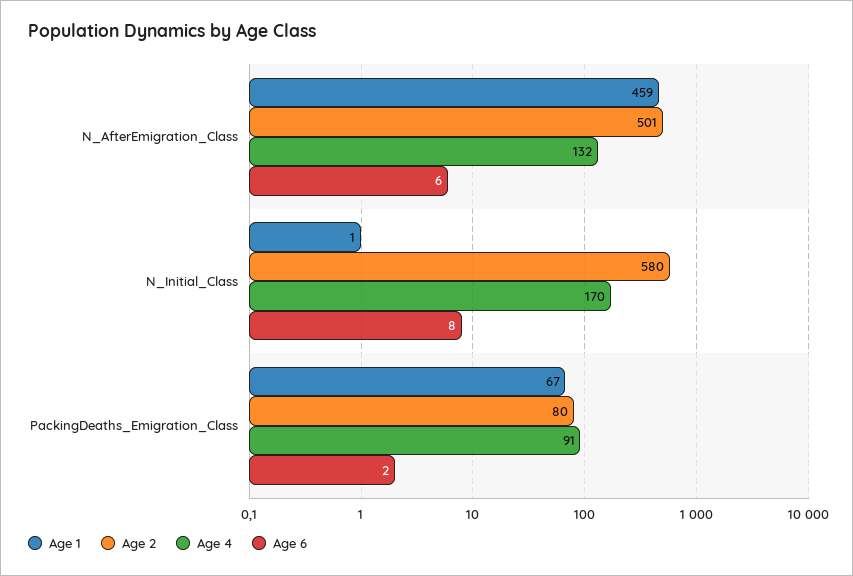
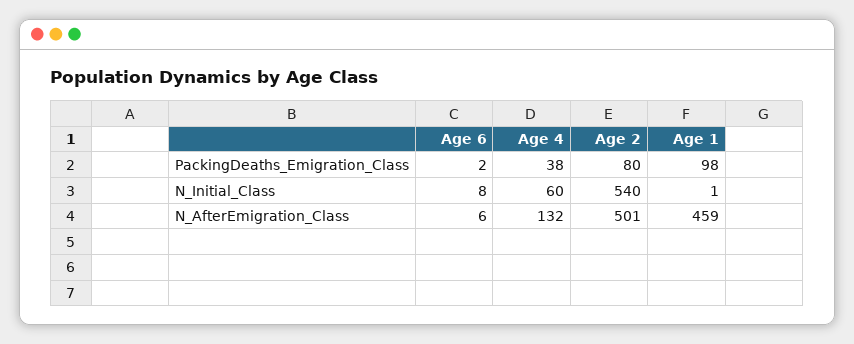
Age 2, N_Initial_Class: 580 -> 540
Age 4, N_Initial_Class: 170 -> 60
Age 1, PackingDeaths_Emigration_Class: 67 -> 98
Age 4, PackingDeaths_Emigration_Class: 91 -> 38

